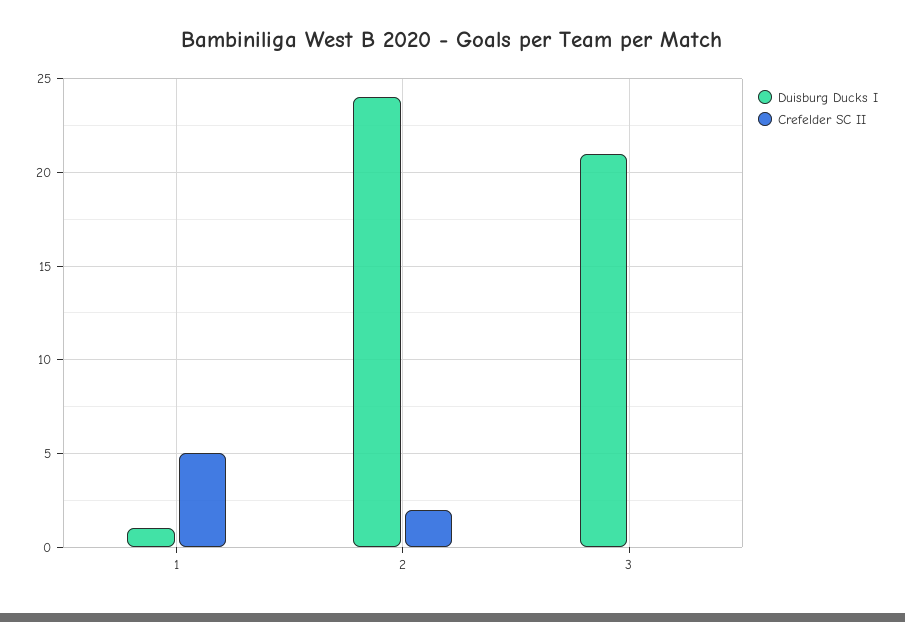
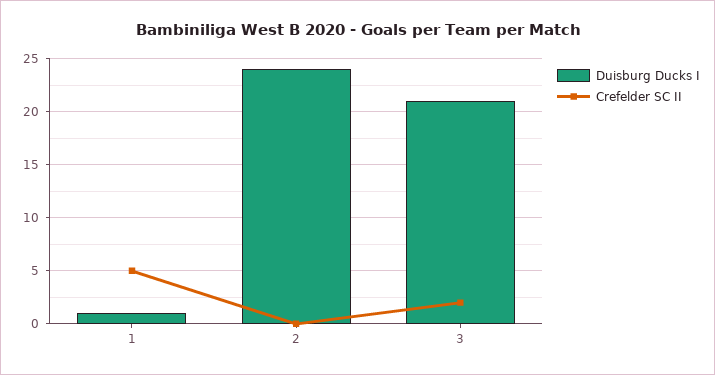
Crefelder SC II, 2: 2 -> 0
Crefelder SC II, 3: 0 -> 2

